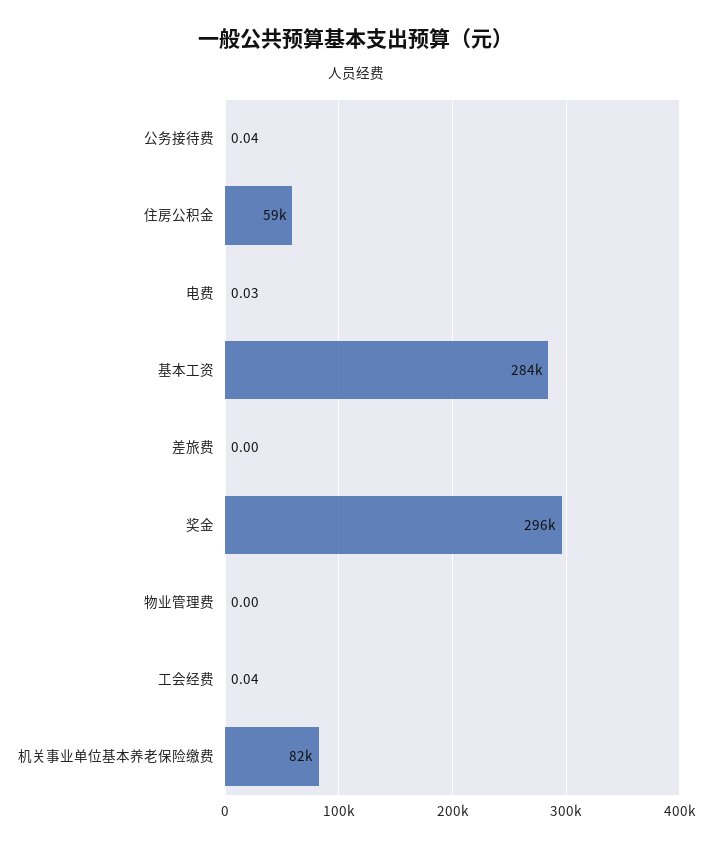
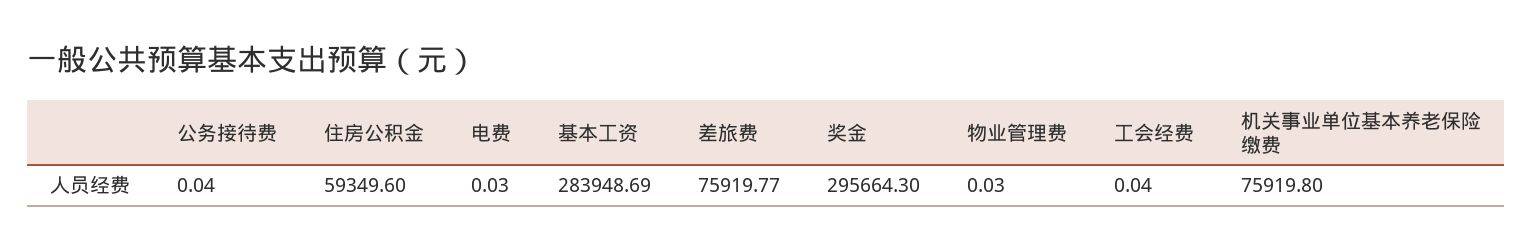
差旅费: 0 -> 75919.77
物业管理费: 0 -> 0.03
机关事业单位基本养老保险缴费: 82000 -> 75919.8

